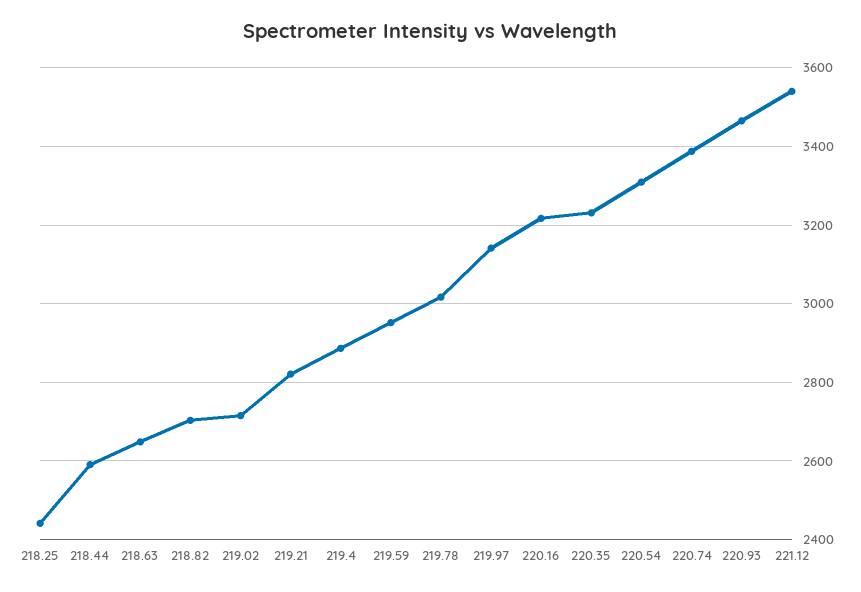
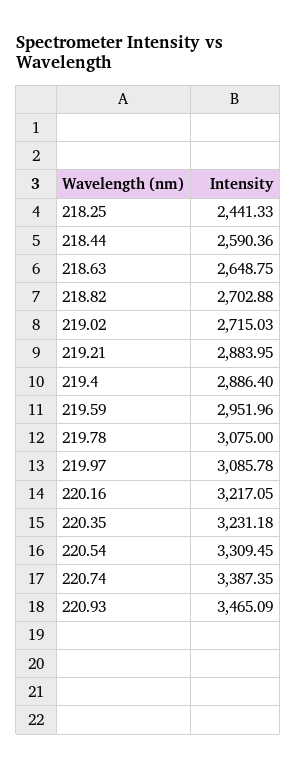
219.21: 2820 -> 2883.95
219.78: 3020 -> 3075
219.97: 3140 -> 3085.78
221.12: 3540 -> none

